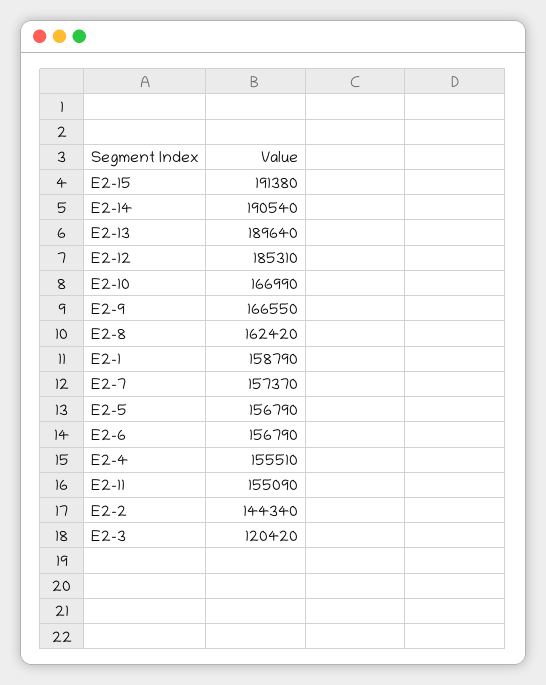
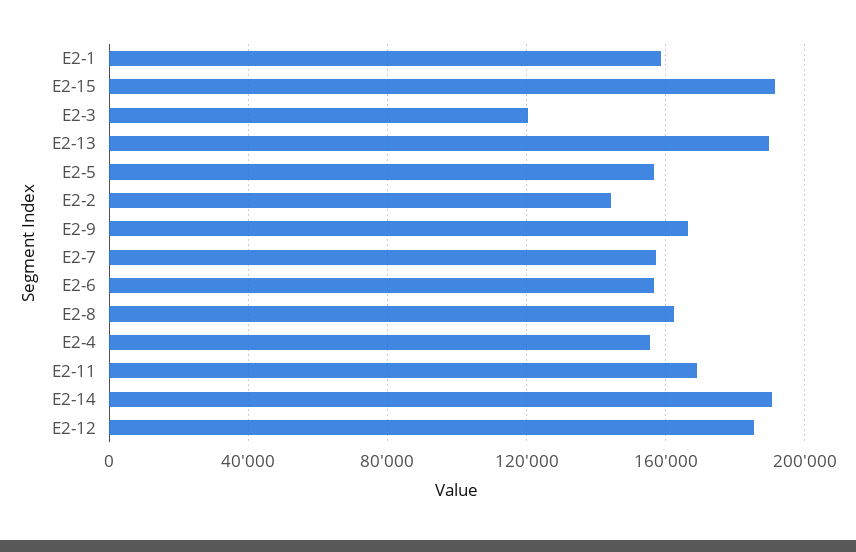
E2-10: 166990 -> none
E2-11: 155090 -> 170000

